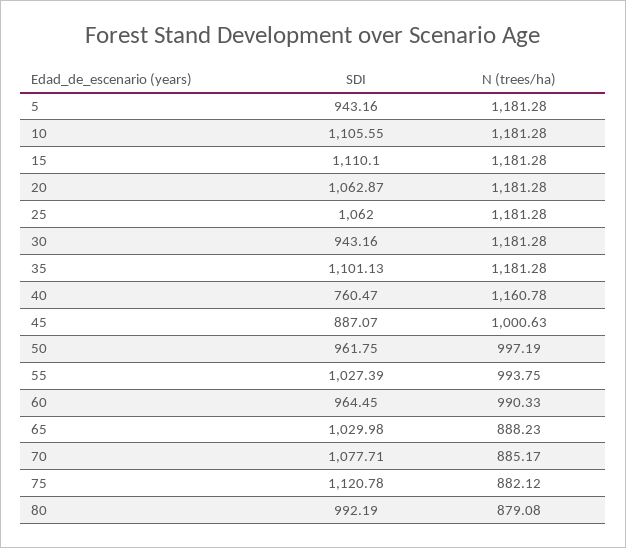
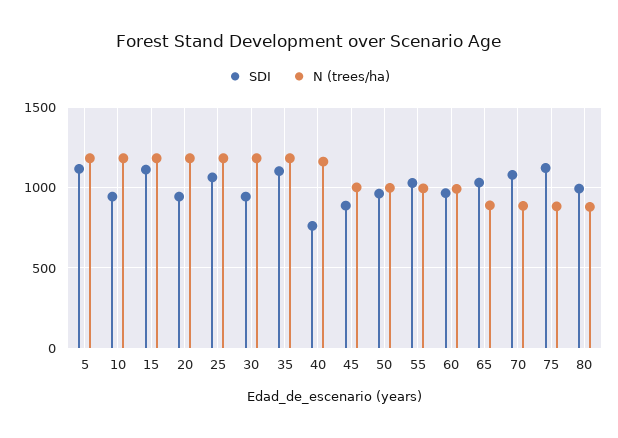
SDI, 5: 943.16 -> 1100
SDI, 10: 1105.55 -> 950
SDI, 20: 1062.87 -> 950

